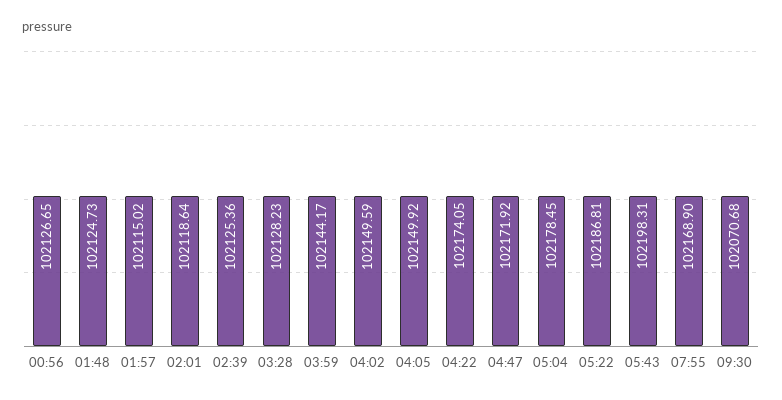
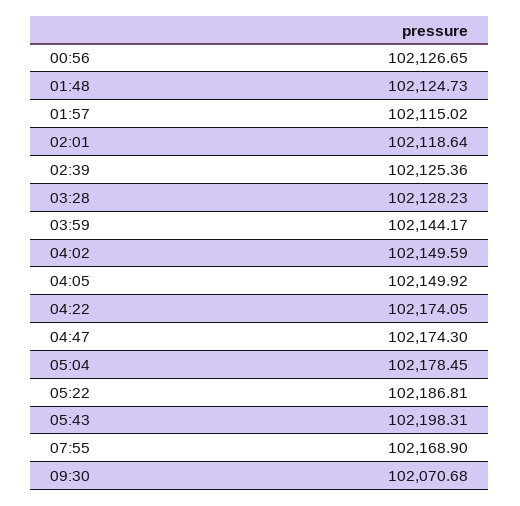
04:47: 102171.92 -> 102174.3

